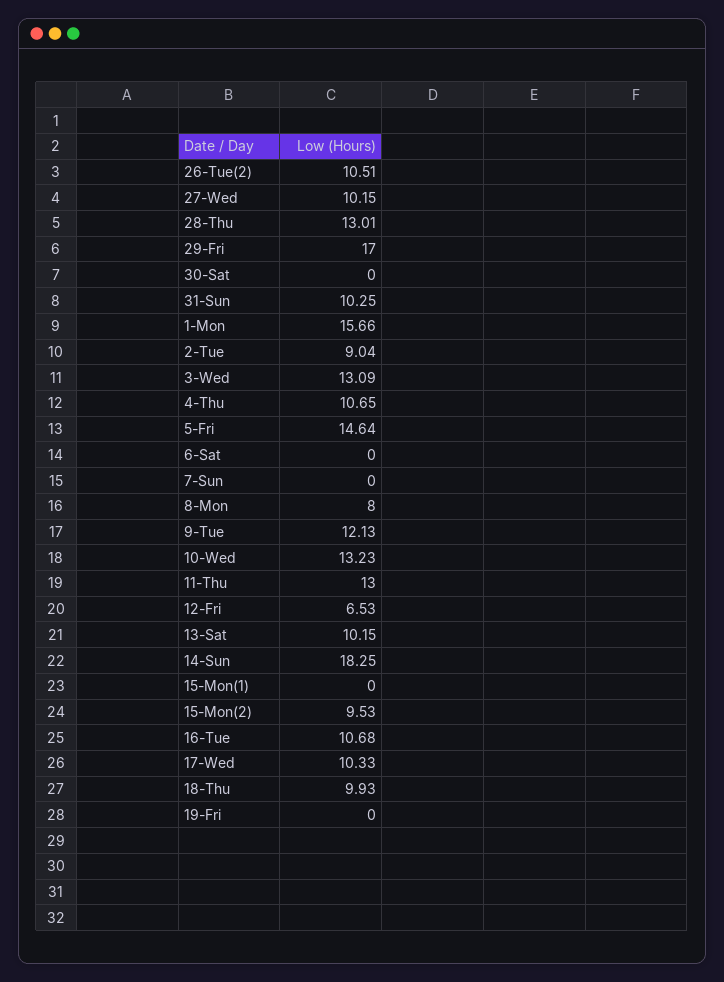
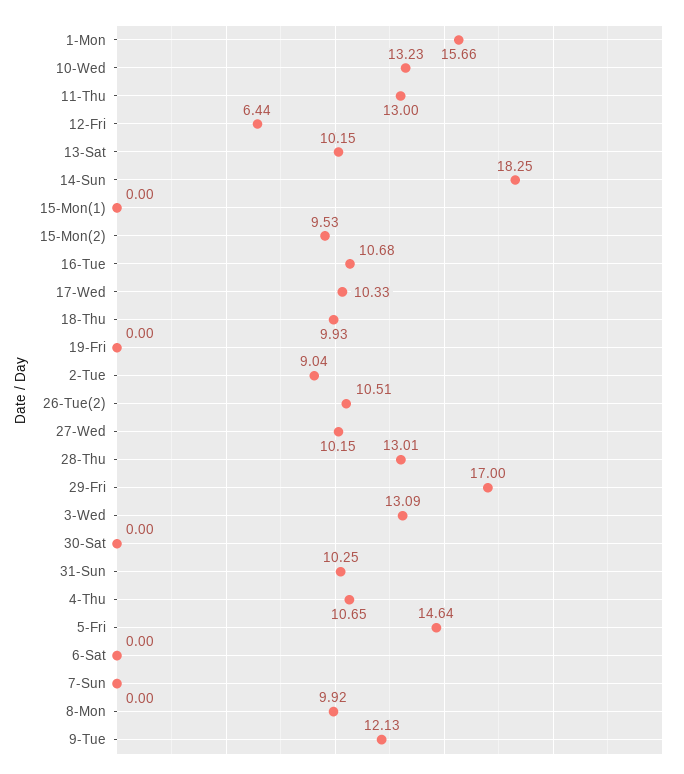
8-Mon: 8 -> 9.92
12-Fri: 6.53 -> 6.44

